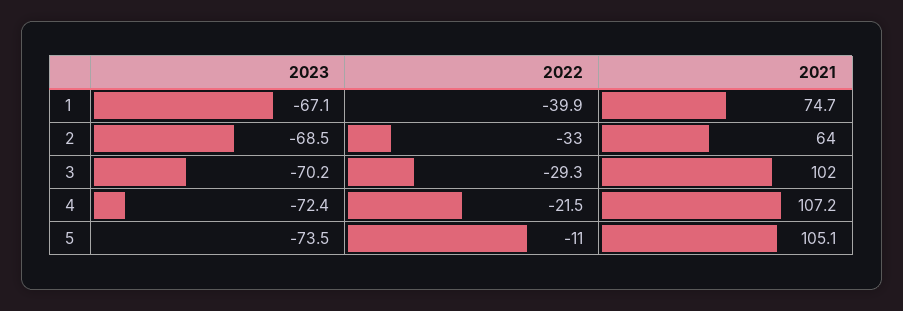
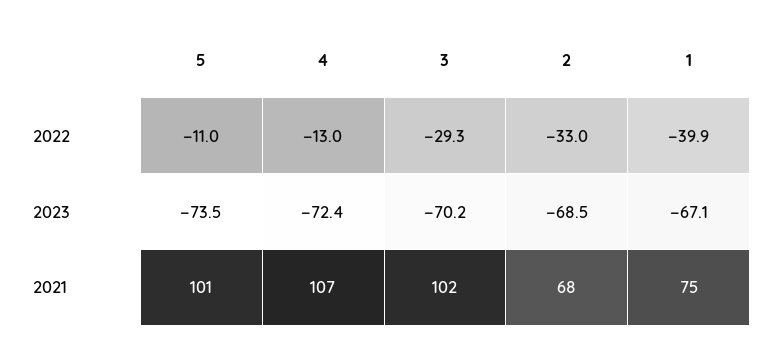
2021, 2: 64 -> 68
2022, 4: -21.5 -> -13
2021, 5: 105.1 -> 101

